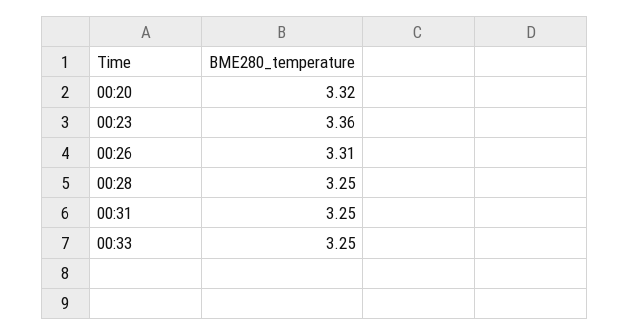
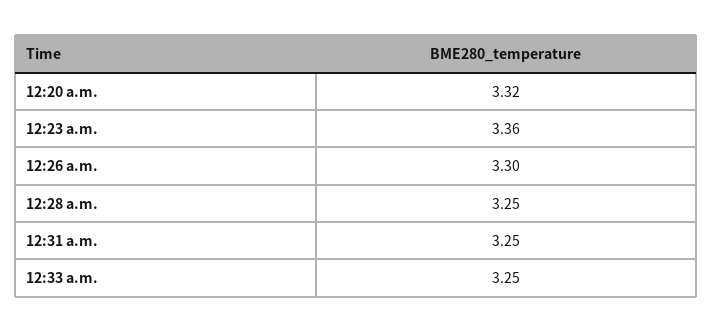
00:26: 3.31 -> 3.3

